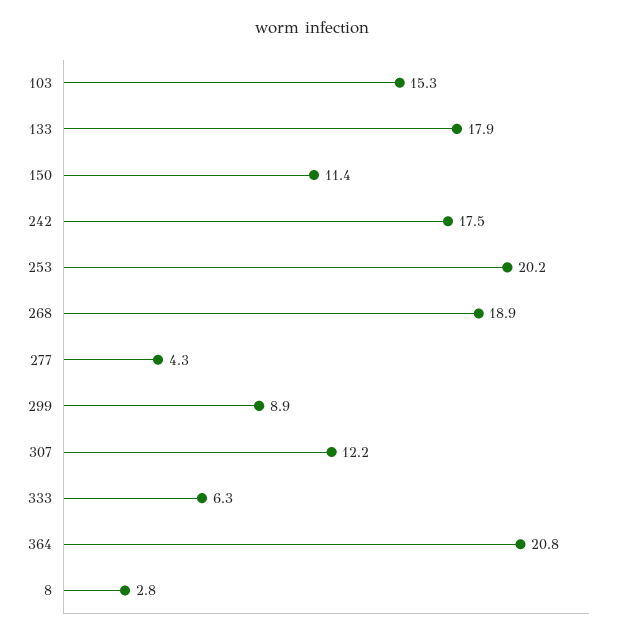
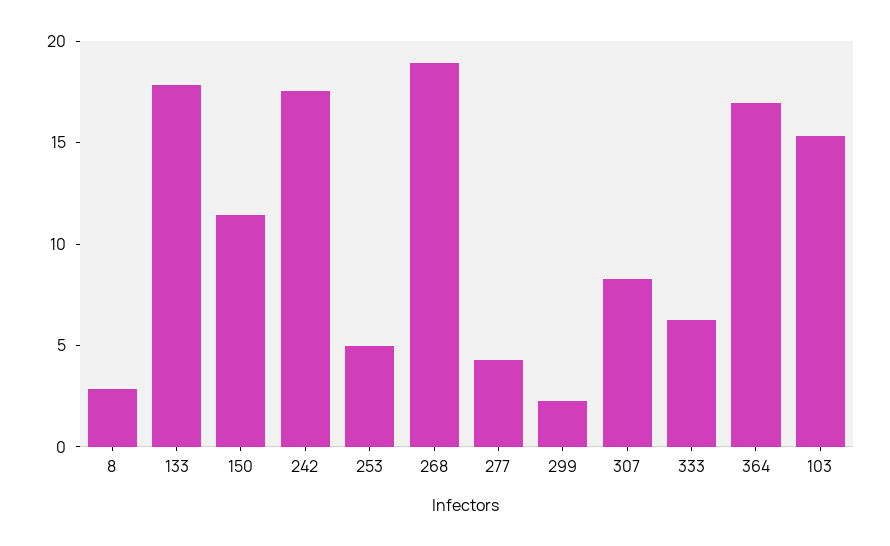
253: 20.2 -> 5
299: 8.9 -> 2
307: 12.2 -> 8
364: 20.8 -> 17

